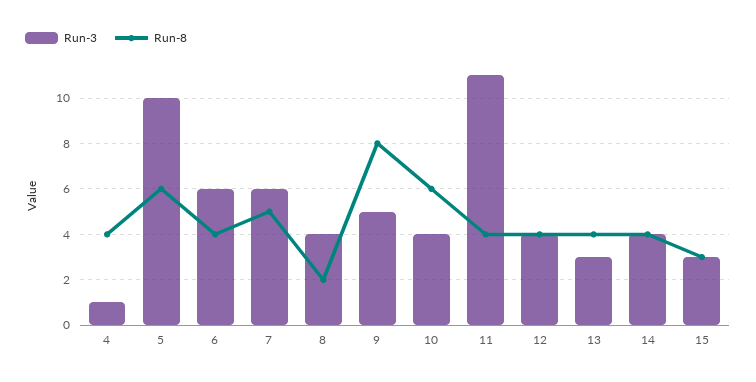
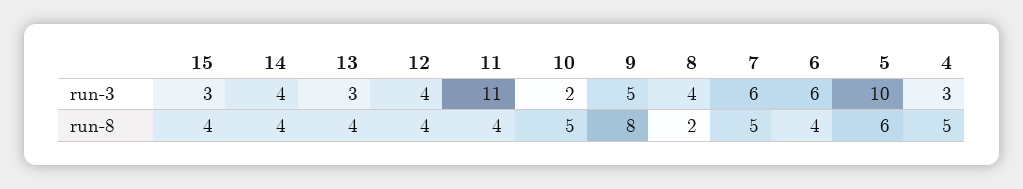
Run-3, 4: 1 -> 3
Run-8, 4: 4 -> 5
Run-3, 10: 4 -> 2
Run-8, 10: 6 -> 5
Run-8, 15: 3 -> 4

